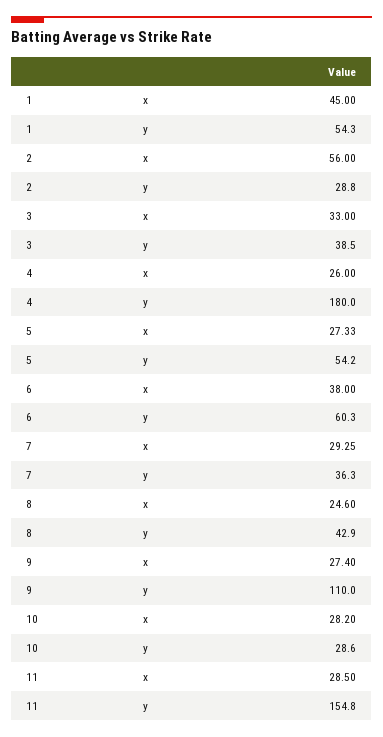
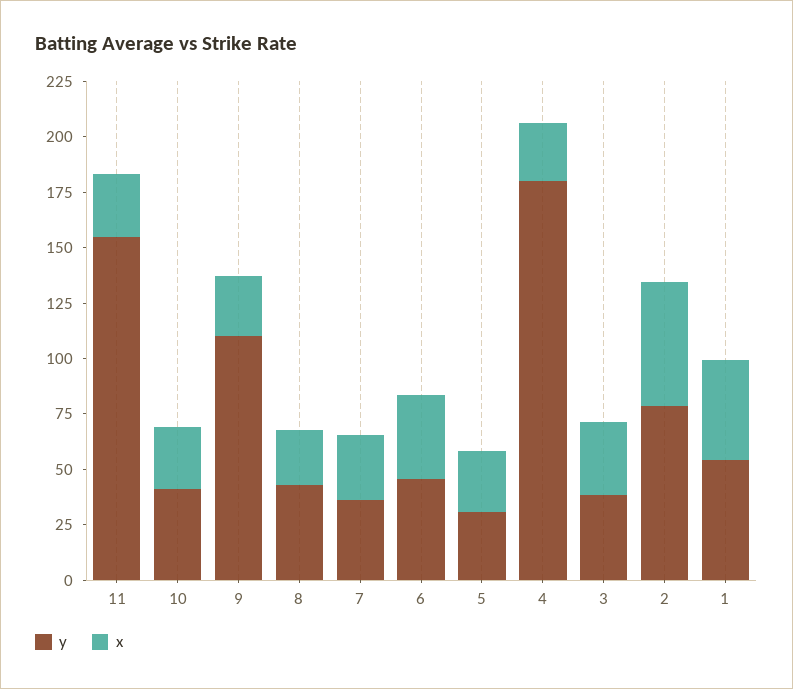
y, 2: 28.8 -> 80
y, 5: 54.2 -> 30
y, 6: 60.3 -> 45
y, 10: 28.6 -> 40

